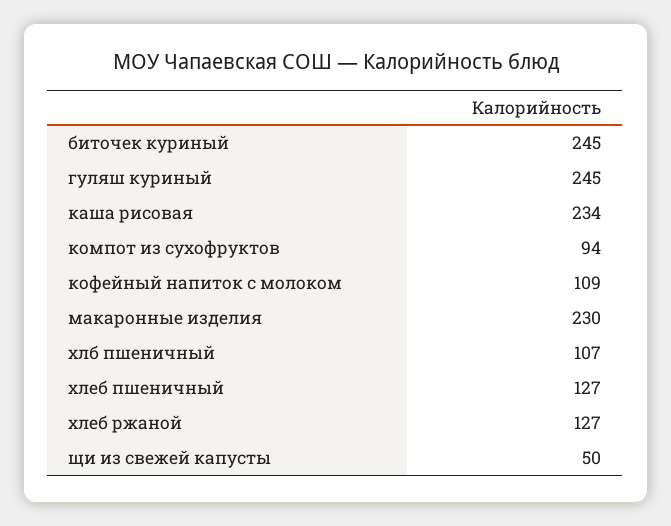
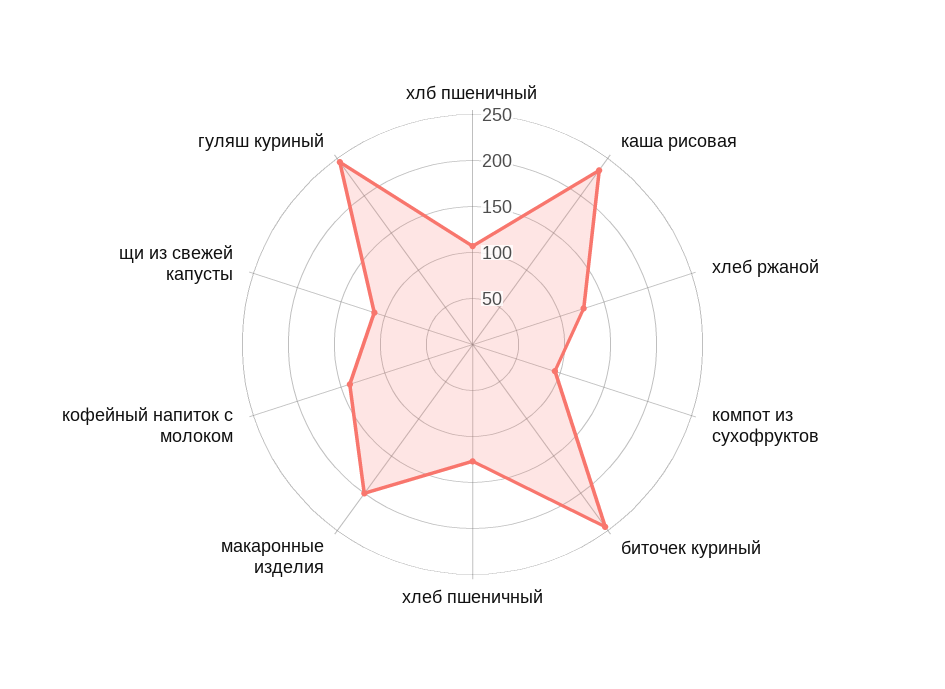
кофейный напиток с молоком: 109 -> 140
макаронные изделия: 230 -> 200
щи из свежей капусты: 50 -> 110

